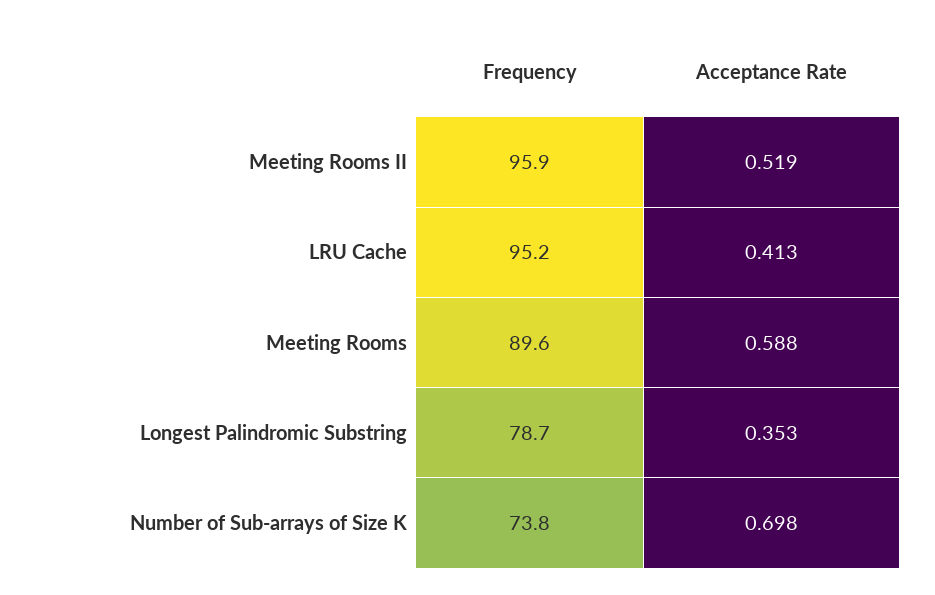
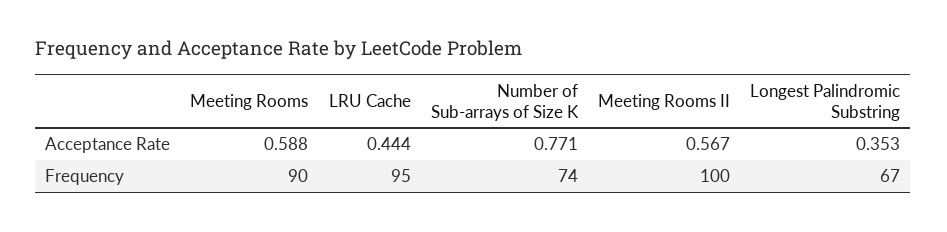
Frequency, Meeting Rooms II: 95.9 -> 100
Acceptance Rate, Meeting Rooms II: 0.519 -> 0.567
Acceptance Rate, LRU Cache: 0.413 -> 0.444
Frequency, Longest Palindromic Substring: 78.7 -> 67
Acceptance Rate, Number of Sub-arrays of Size K: 0.698 -> 0.771

